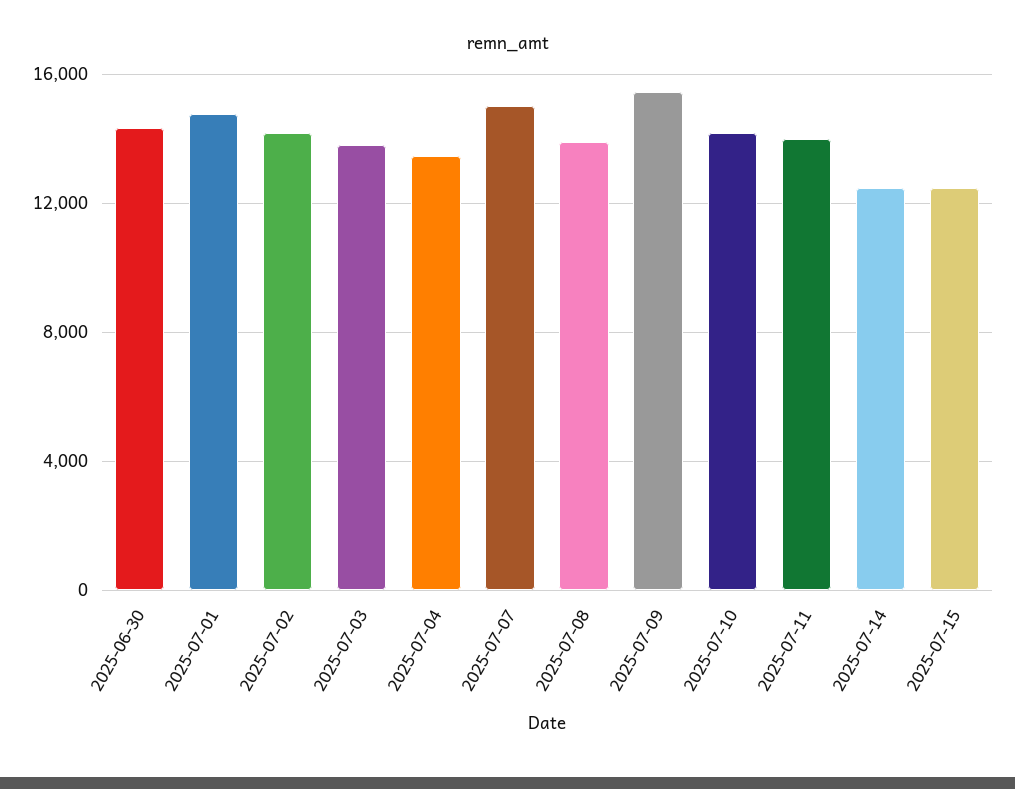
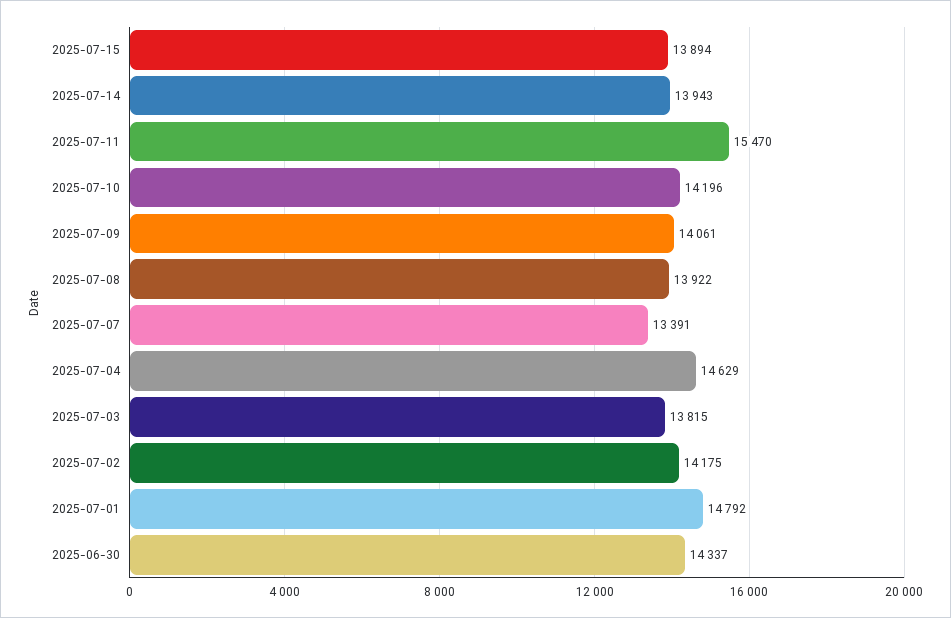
2025-07-04: 13500 -> 14629
2025-07-07: 15000 -> 13391
2025-07-09: 15500 -> 14061
2025-07-11: 14000 -> 15470
2025-07-14: 12500 -> 13943
2025-07-15: 12500 -> 13894

